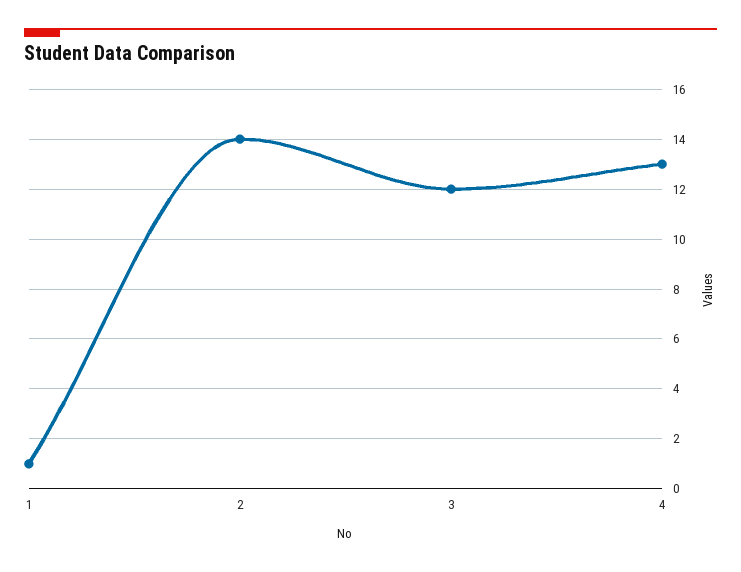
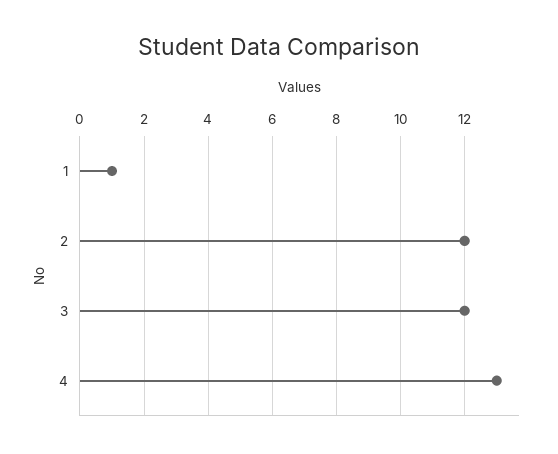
2: 14 -> 12

